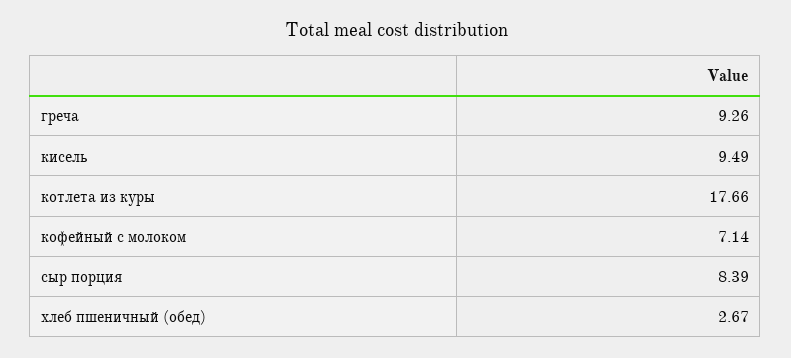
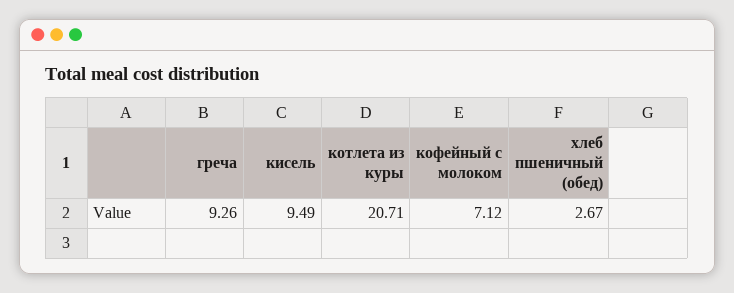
котлета из куры: 17.66 -> 20.71
кофейный с молоком: 7.14 -> 7.12
сыр порция: 8.39 -> none

